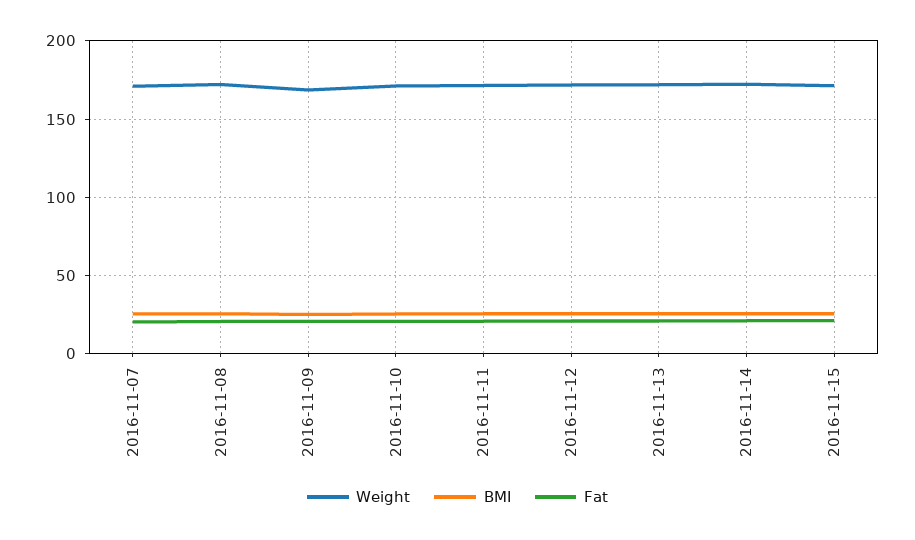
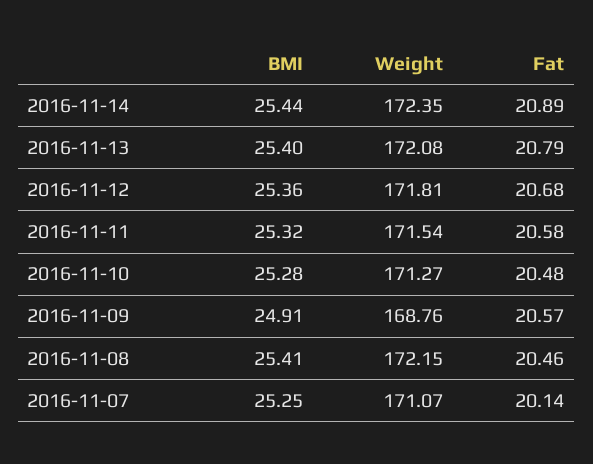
Weight, 2016-11-15: 170 -> none
BMI, 2016-11-15: 25 -> none
Fat, 2016-11-15: 20 -> none

